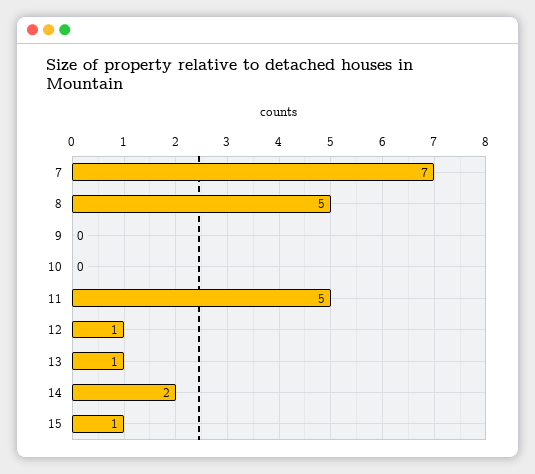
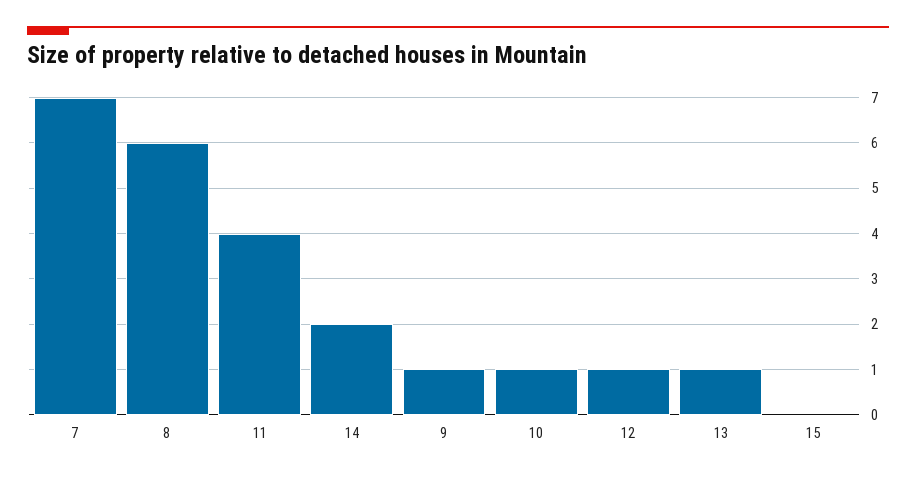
8: 5 -> 6
9: 0 -> 1
10: 0 -> 1
11: 5 -> 4
15: 1 -> 0

